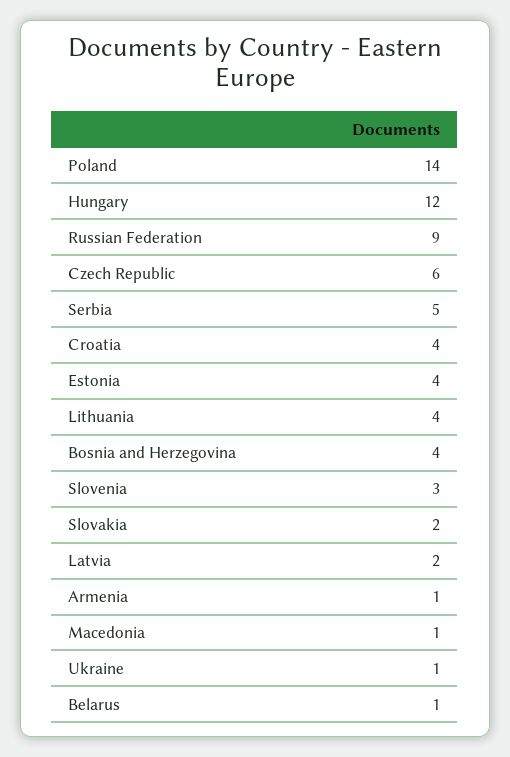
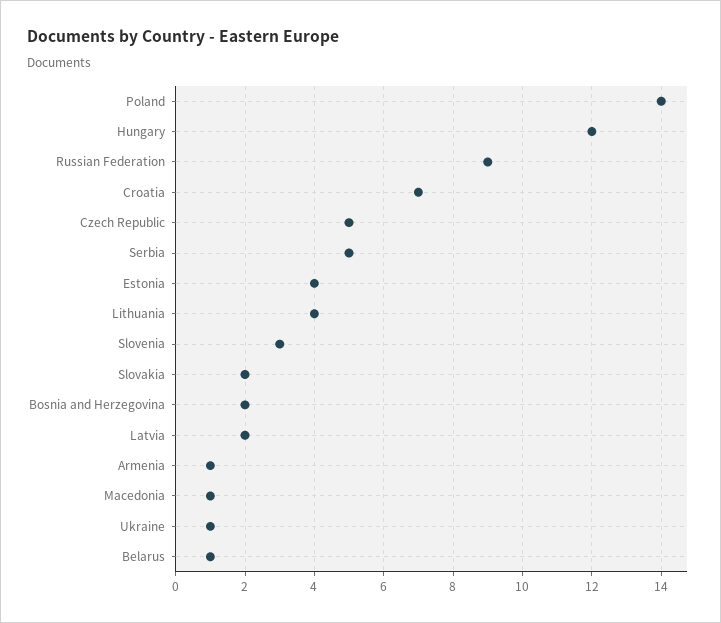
Czech Republic: 6 -> 5
Croatia: 4 -> 7
Bosnia and Herzegovina: 4 -> 2

